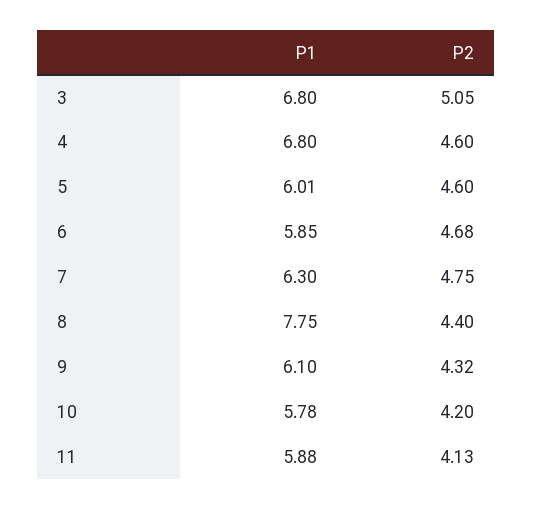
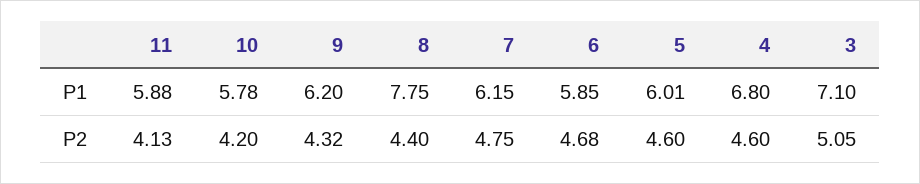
P1, 3: 6.8 -> 7.1
P1, 7: 6.3 -> 6.15
P1, 9: 6.1 -> 6.2

